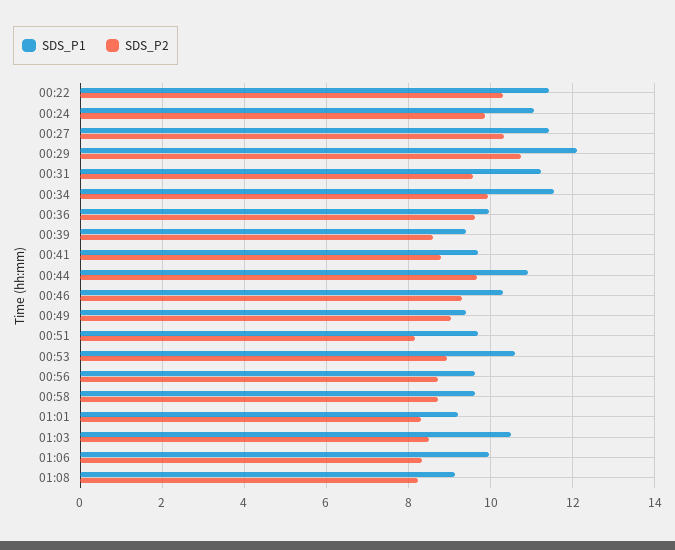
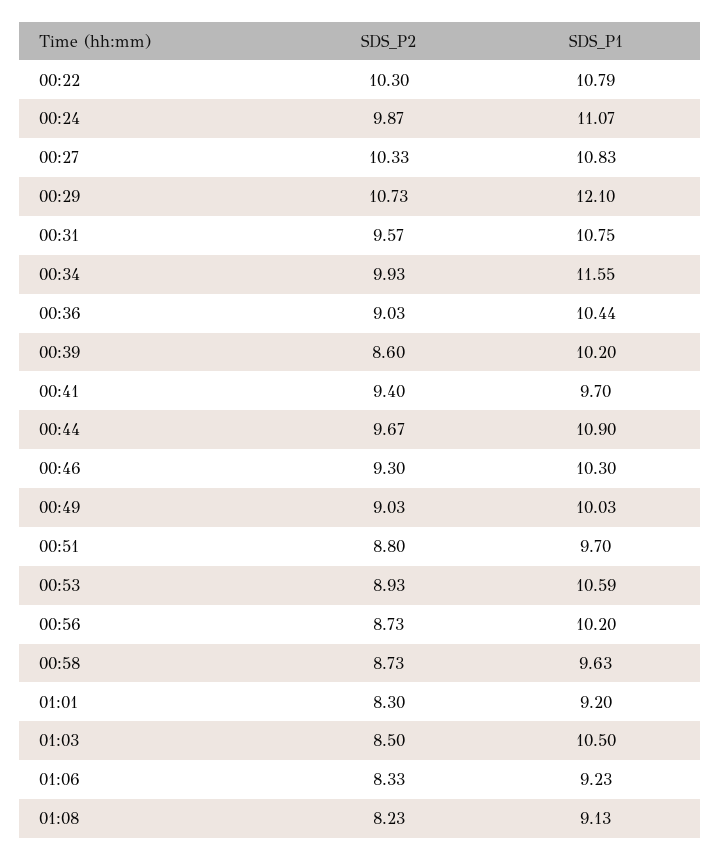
SDS_P1, 00:22: 11.4 -> 10.79
SDS_P1, 00:27: 11.4 -> 10.83
SDS_P1, 00:31: 11.2 -> 10.75
SDS_P1, 00:36: 10 -> 10.44
SDS_P2, 00:36: 9.6 -> 9.03
SDS_P1, 00:39: 9.4 -> 10.2
SDS_P2, 00:41: 8.8 -> 9.4
SDS_P1, 00:49: 9.4 -> 10.03
SDS_P2, 00:51: 8.2 -> 8.8
SDS_P1, 00:56: 9.6 -> 10.2
SDS_P1, 01:06: 10 -> 9.23

